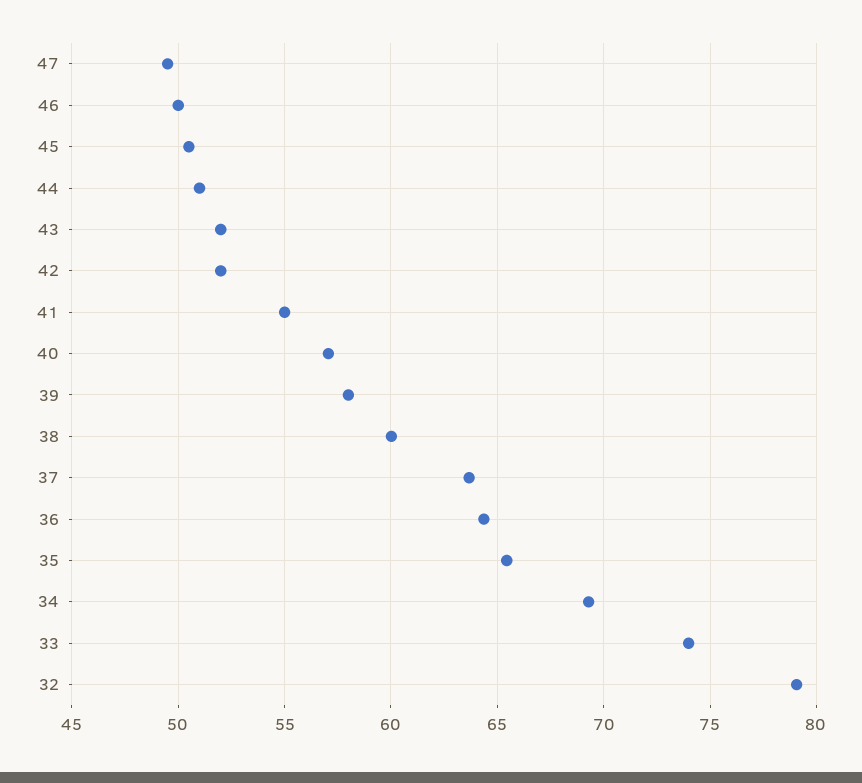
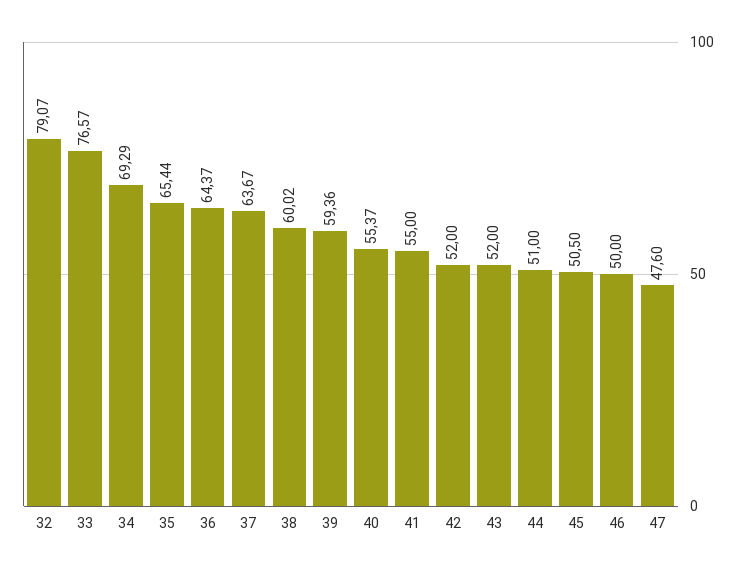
47: 49.5 -> 47.6
40: 57 -> 55.37
39: 58 -> 59.36
33: 74 -> 76.57

